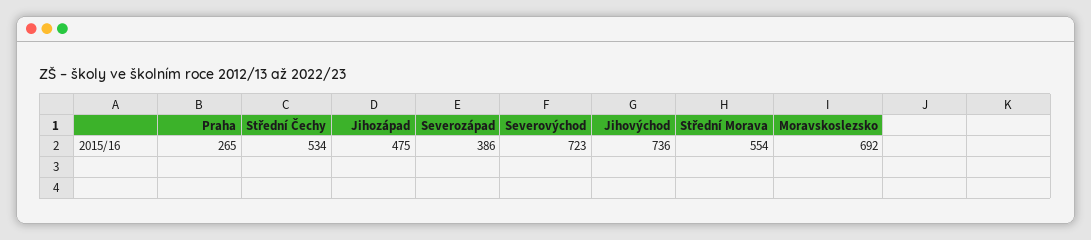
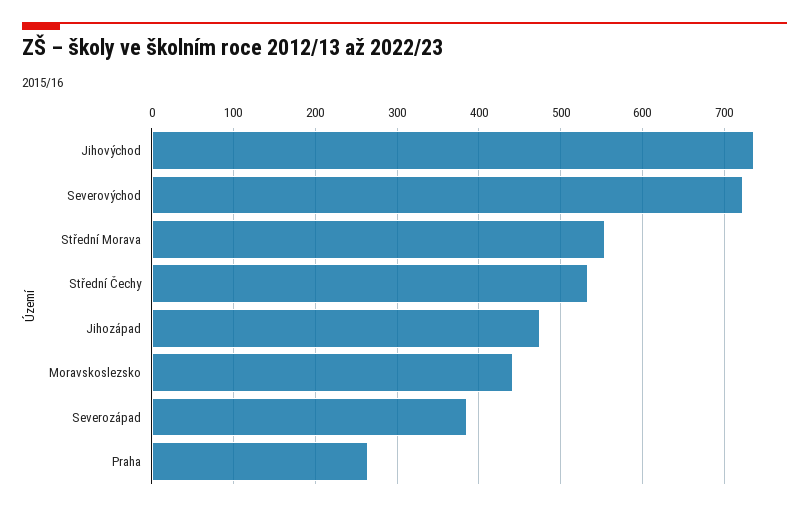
Moravskoslezsko: 692 -> 440

